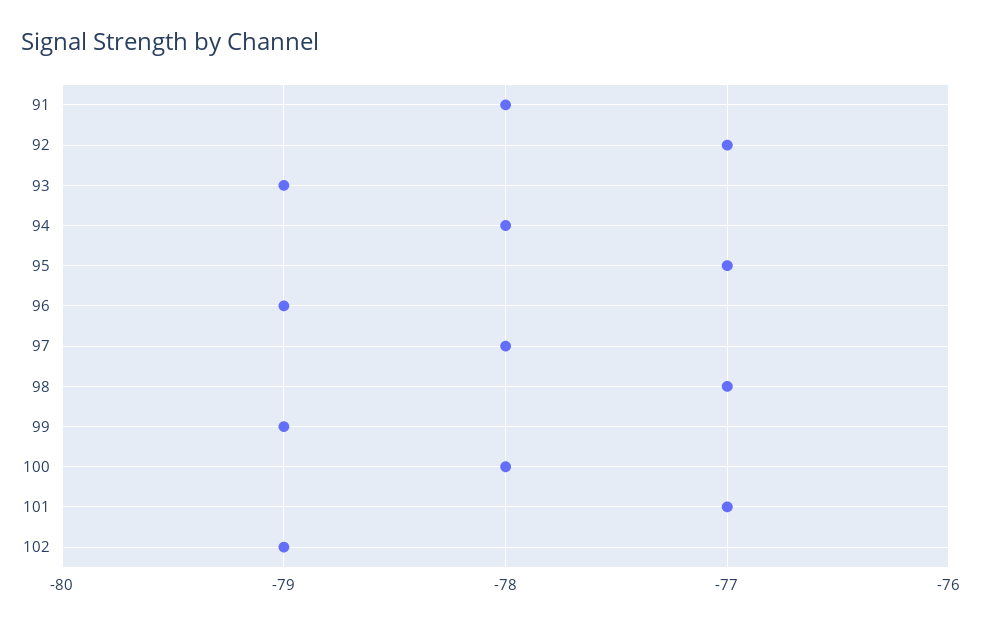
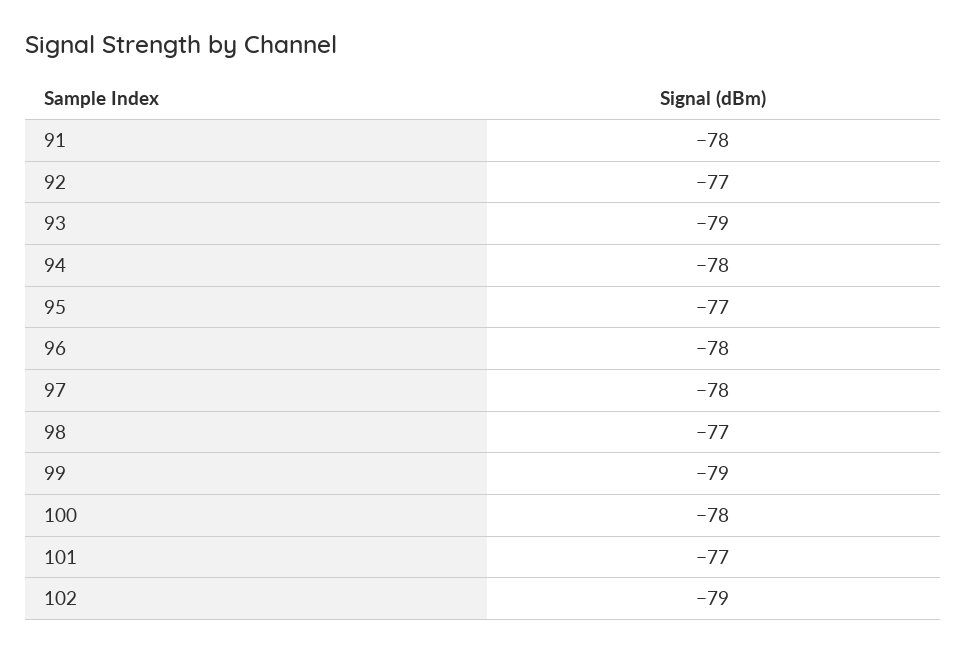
96: -79 -> -78

